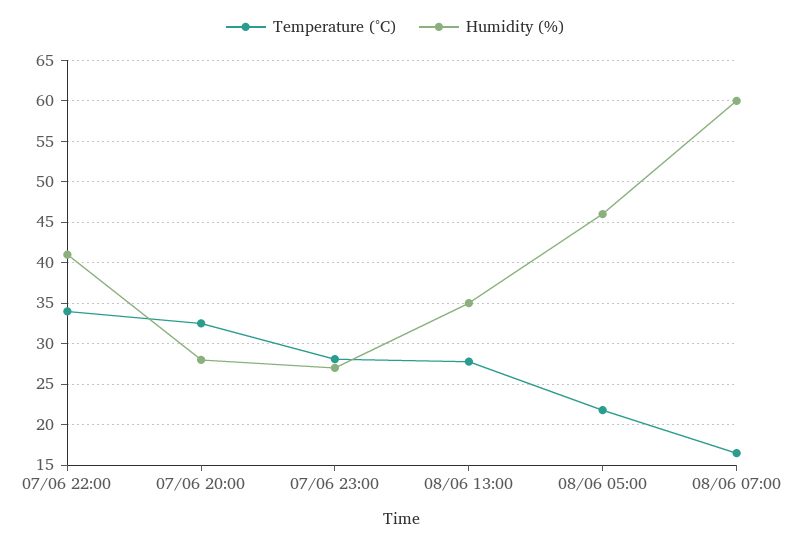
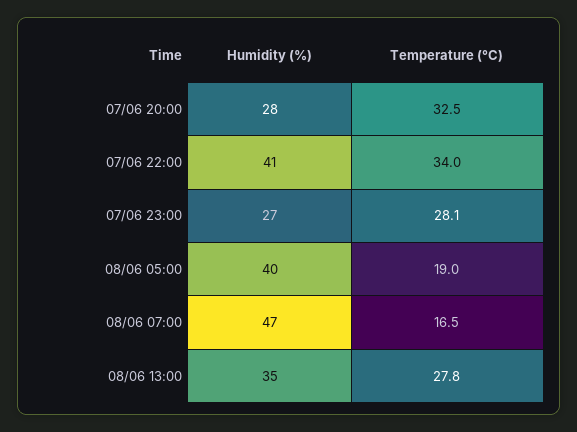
Temperature (°C), 08/06 05:00: 22 -> 19
Humidity (%), 08/06 05:00: 46 -> 40
Humidity (%), 08/06 07:00: 60 -> 47

